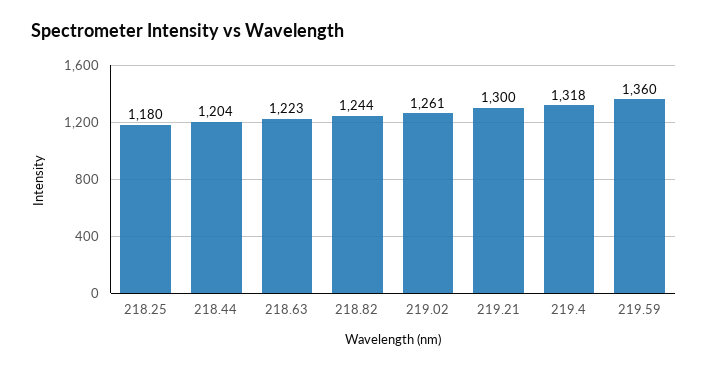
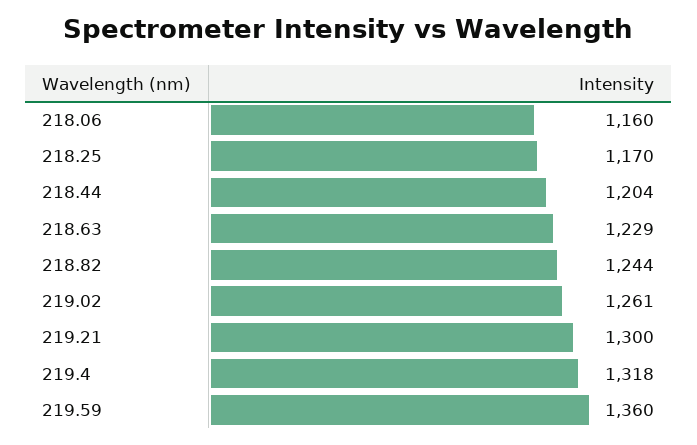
218.25: 1180 -> 1170
218.63: 1223 -> 1229
218.06: none -> 1160

